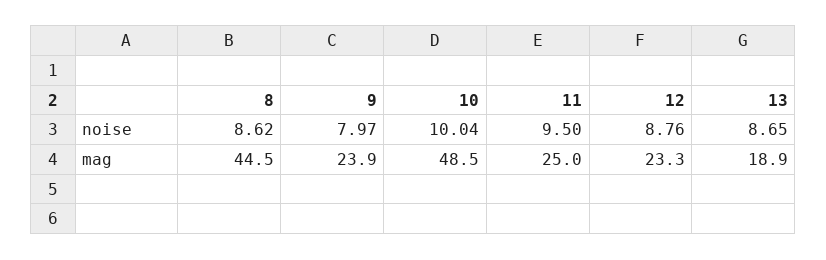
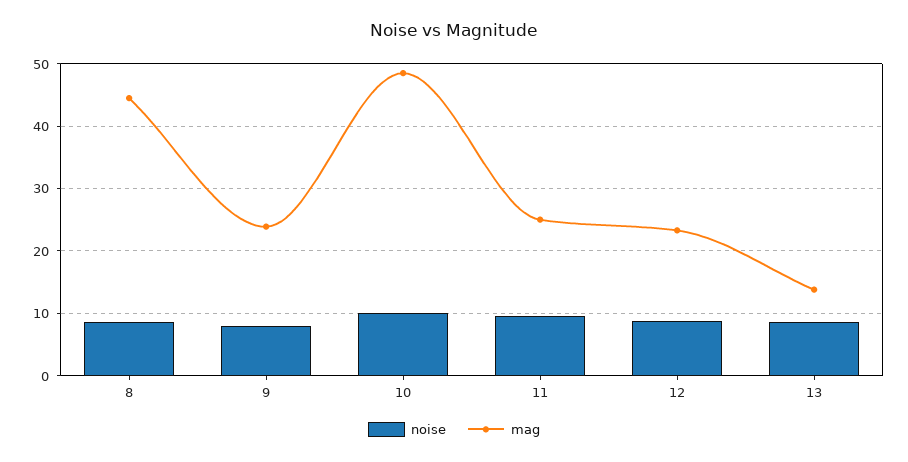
mag, 13: 18.9 -> 14

